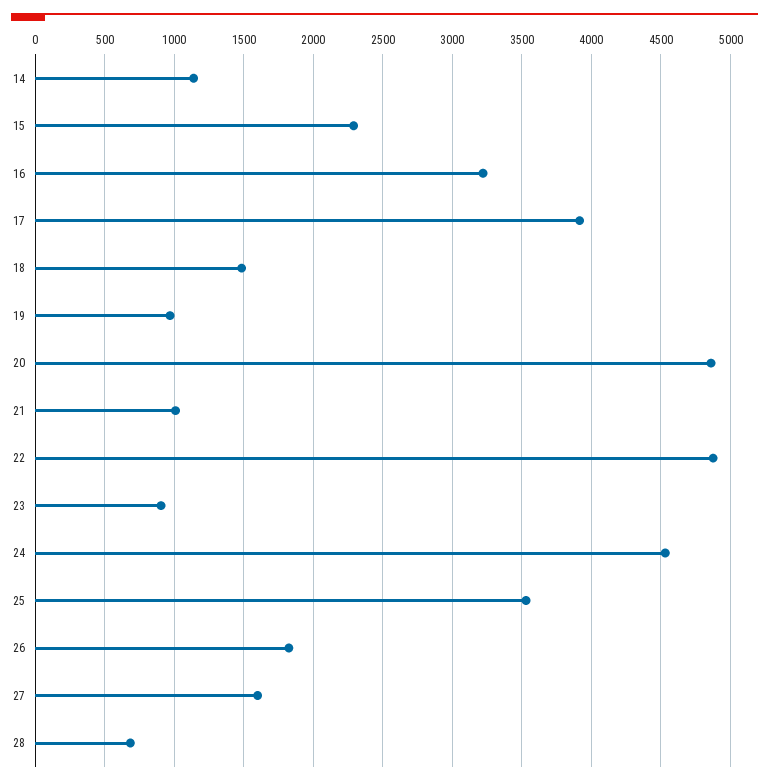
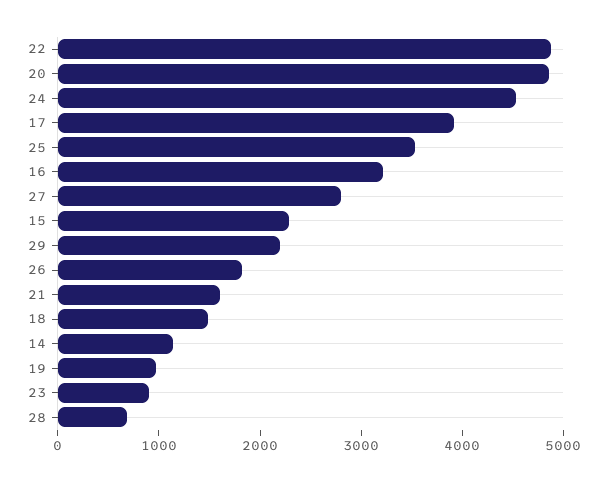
21: 1000 -> 1600
27: 1600 -> 2800
29: none -> 2200

